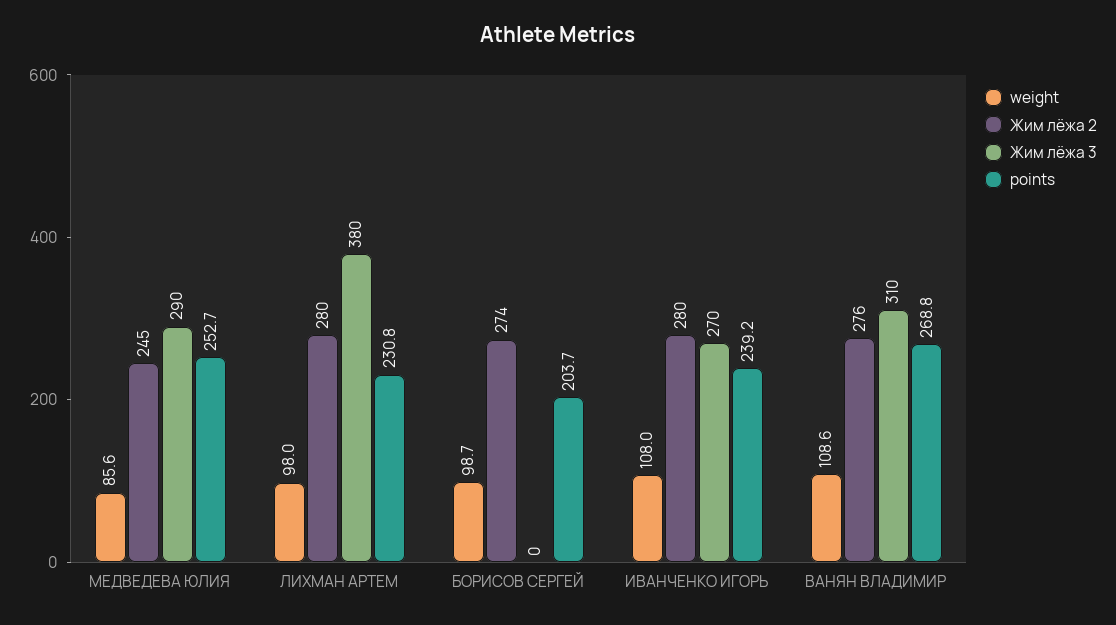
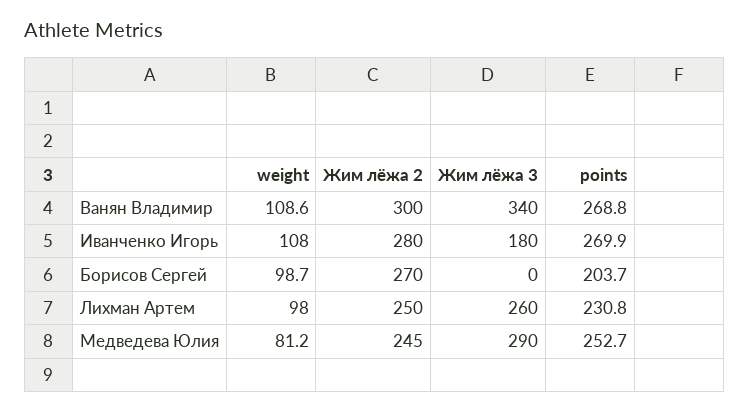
weight, МЕДВЕДЕВА ЮЛИЯ: 85.6 -> 81.2
Жим лёжа 2, ЛИХМАН АРТЕМ: 280 -> 250
Жим лёжа 3, ЛИХМАН АРТЕМ: 380 -> 260
Жим лёжа 2, БОРИСОВ СЕРГЕЙ: 274 -> 270
Жим лёжа 3, ИВАНЧЕНКО ИГОРЬ: 270 -> 180
points, ИВАНЧЕНКО ИГОРЬ: 239.2 -> 269.9
Жим лёжа 2, ВАНЯН ВЛАДИМИР: 276 -> 300
Жим лёжа 3, ВАНЯН ВЛАДИМИР: 310 -> 340

